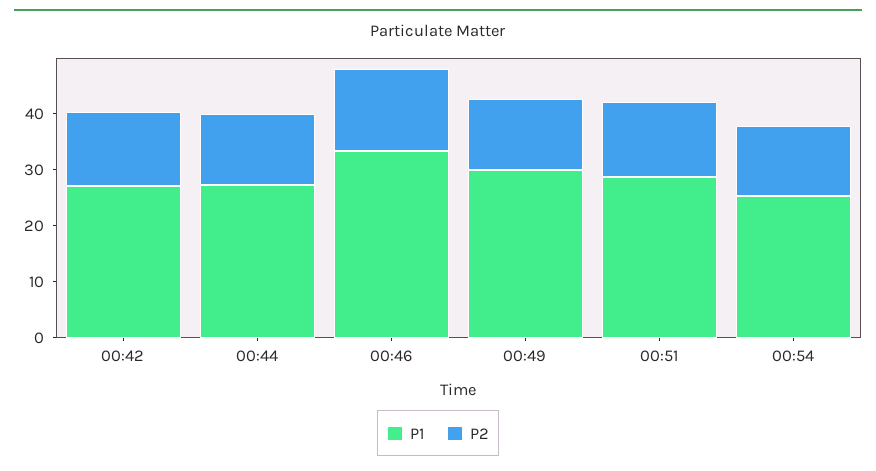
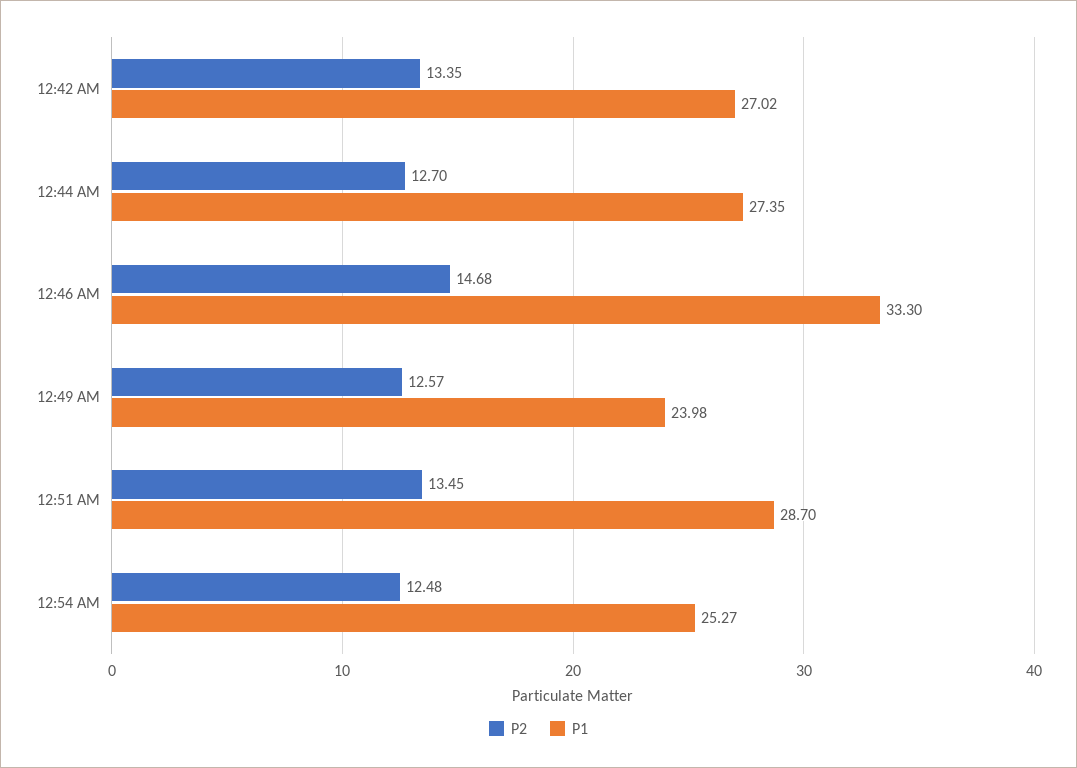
P1, 00:49: 30 -> 23.98

